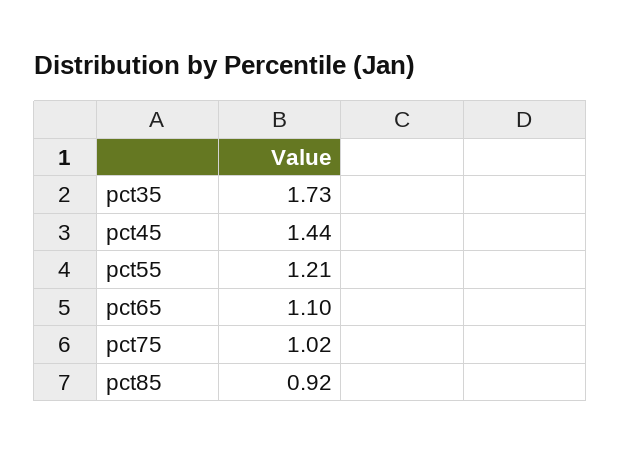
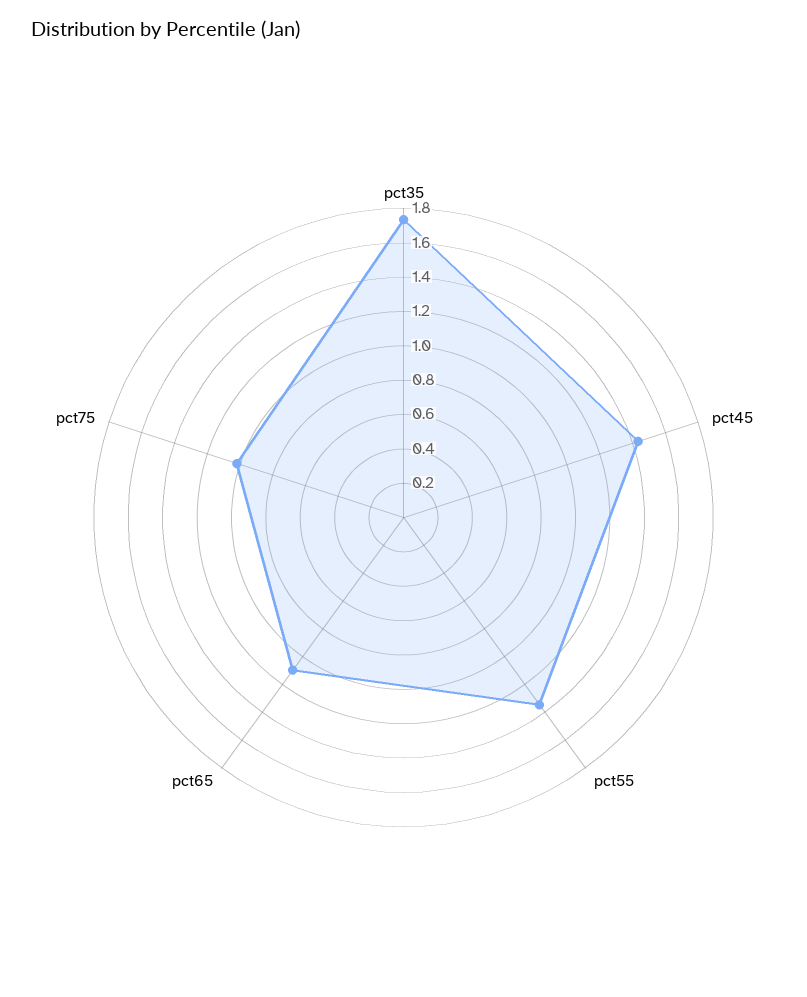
pct55: 1.21 -> 1.35
pct85: 0.92 -> none

